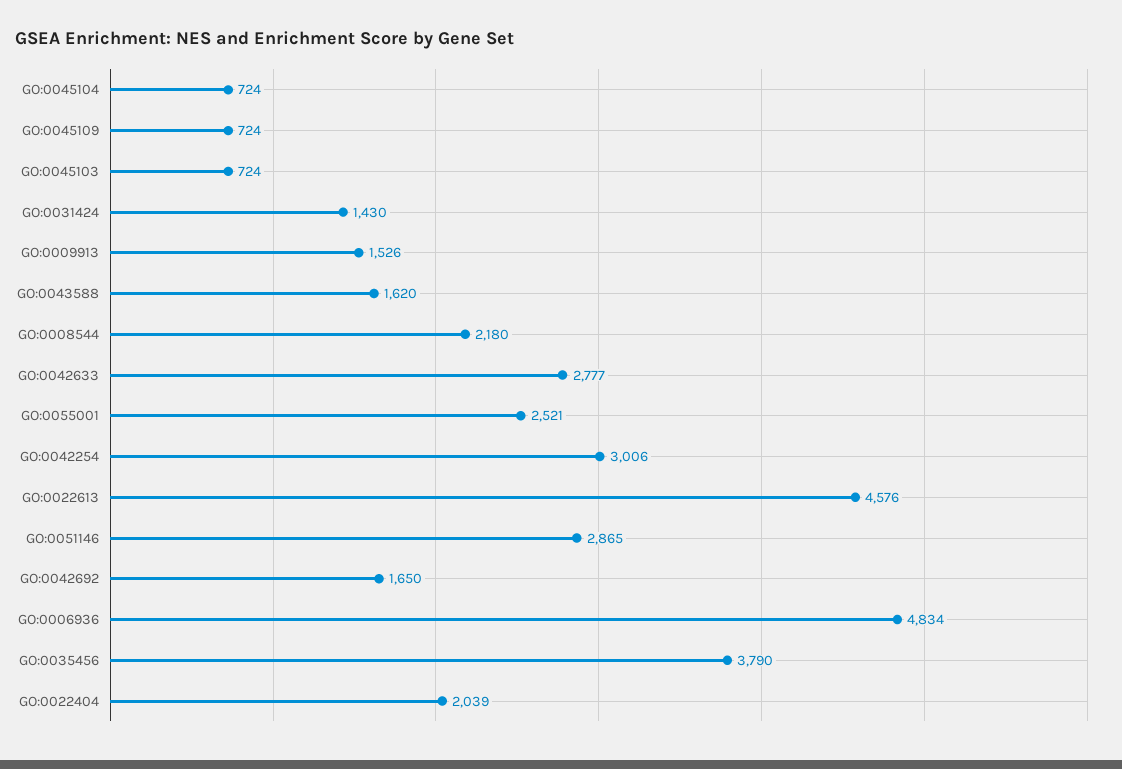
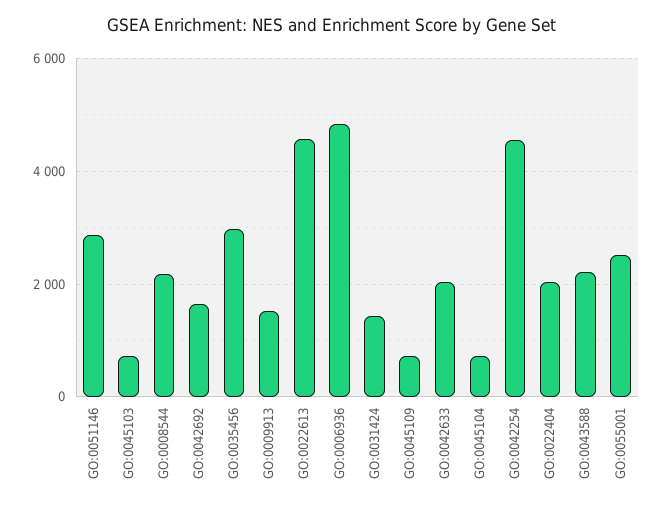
GO:0043588: 1620 -> 2200
GO:0042633: 2777 -> 2000
GO:0042254: 3006 -> 4600
GO:0035456: 3790 -> 3000

